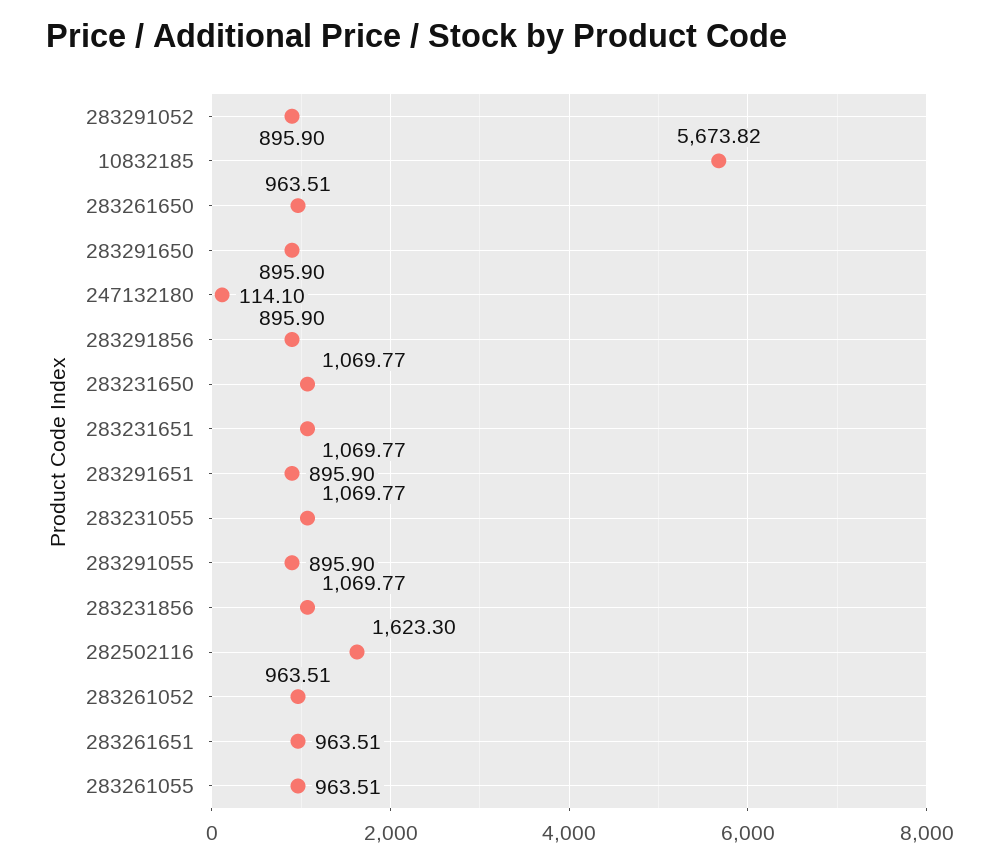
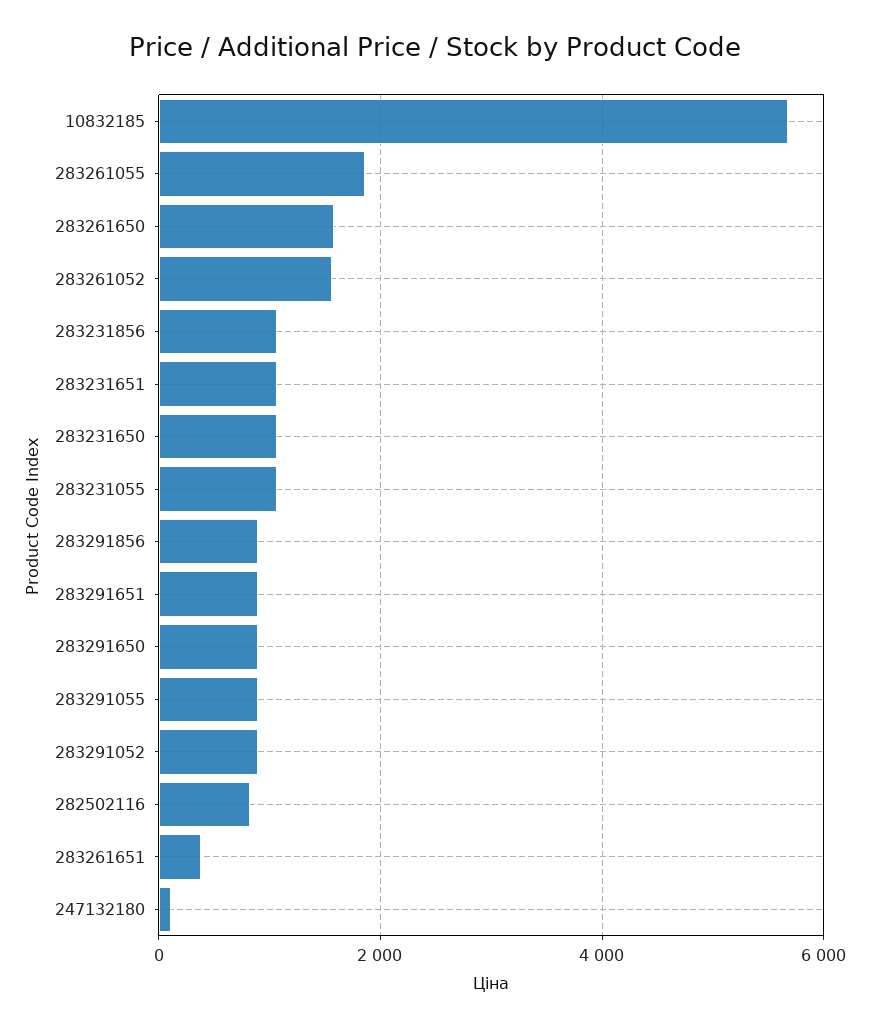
283261650: 963.51 -> 1600
282502116: 1623.3 -> 800
283261052: 963.51 -> 1600
283261651: 963.51 -> 400
283261055: 963.51 -> 1800

